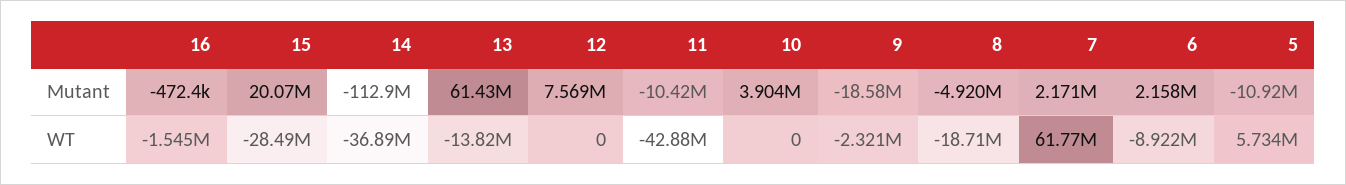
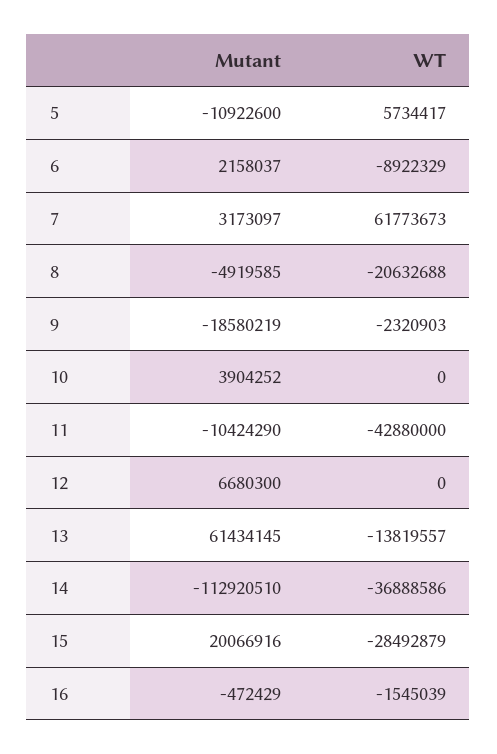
12, Mutant: 7569000 -> 6680300
7, Mutant: 2171000 -> 3173097
8, WT: -18710000 -> -20632688

